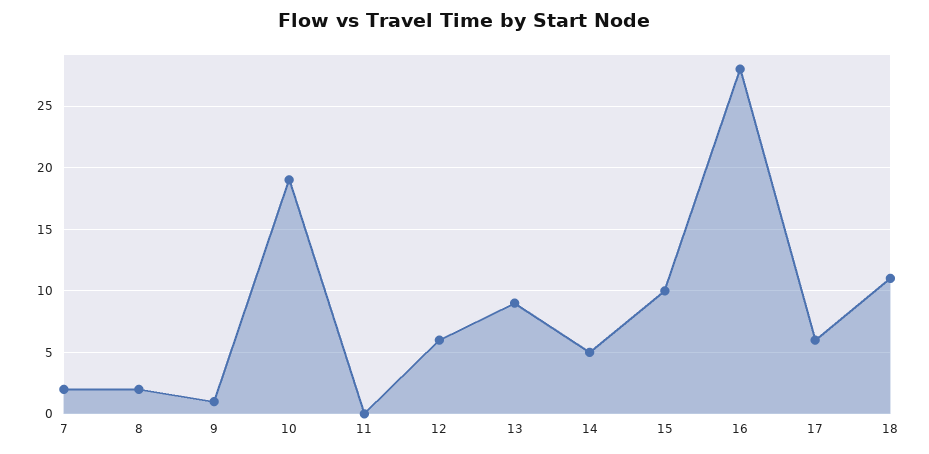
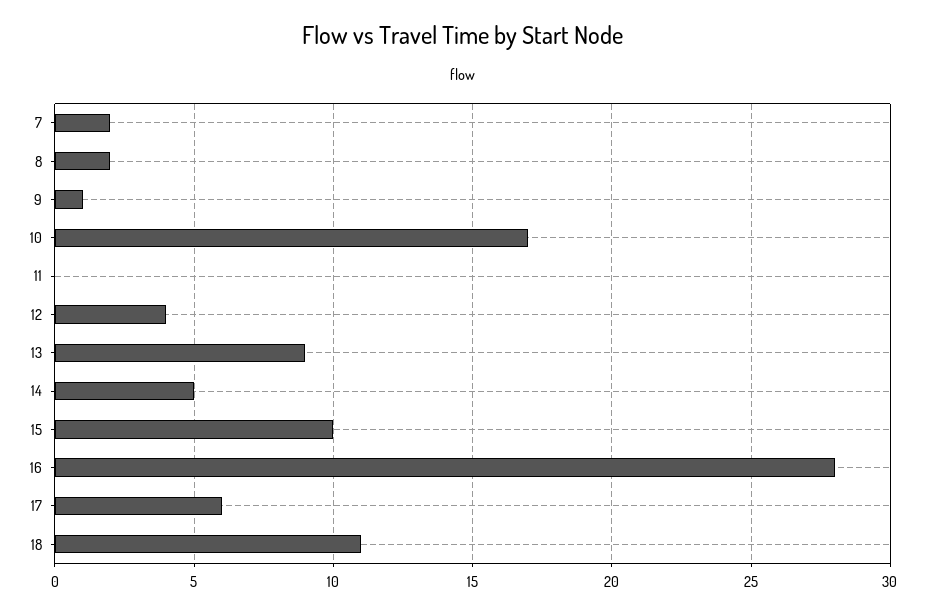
10: 19 -> 17
12: 6 -> 4

